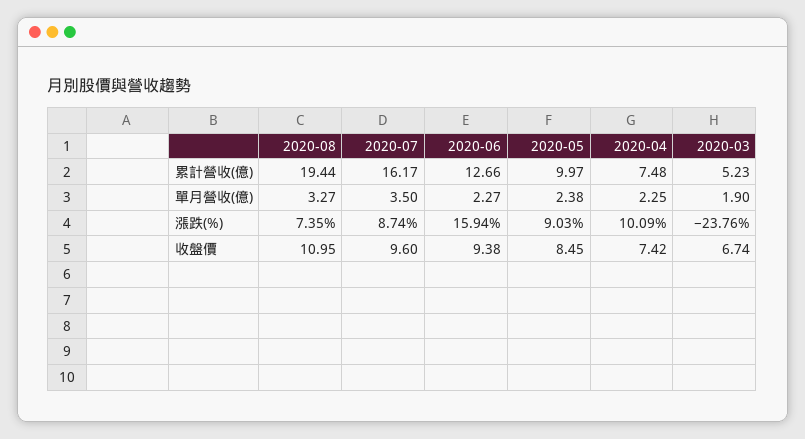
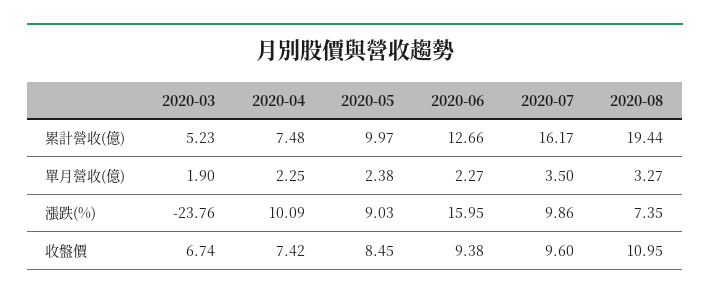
2020-07, 漲跌(%): 8.74 -> 9.86
2020-06, 漲跌(%): 15.94 -> 15.95

